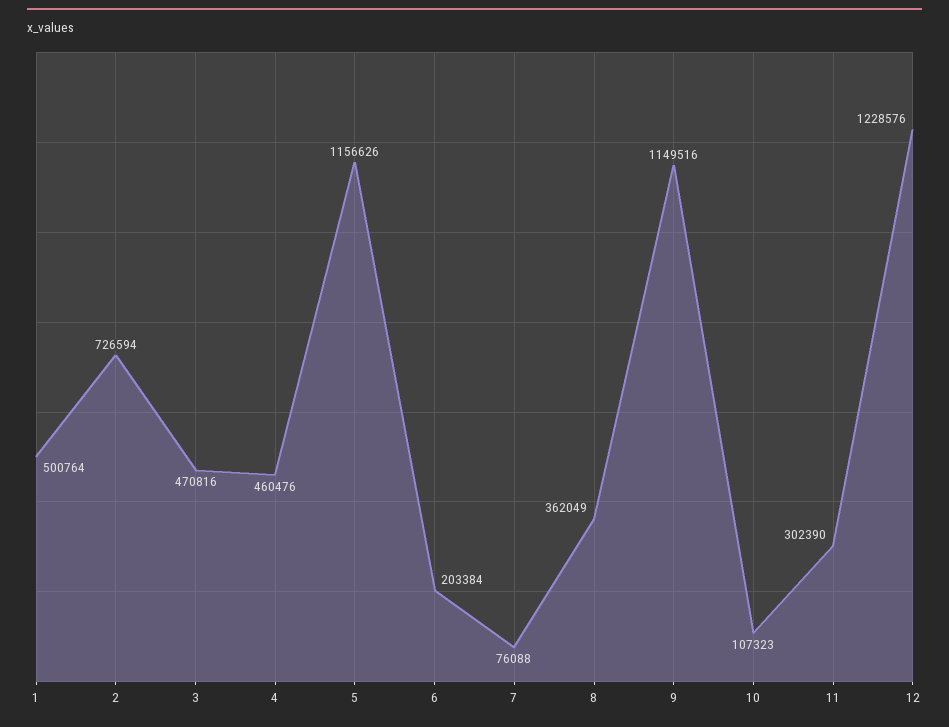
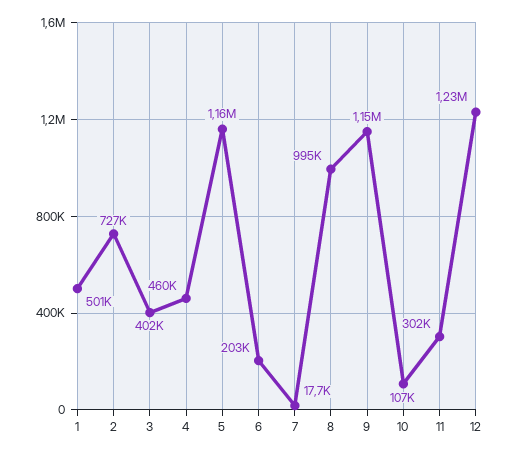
3: 470816 -> 402000
7: 76088 -> 17700
8: 362049 -> 995000

